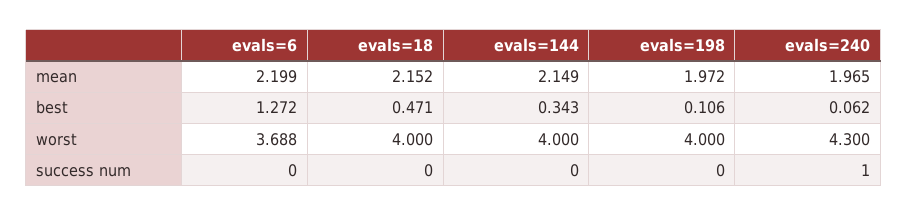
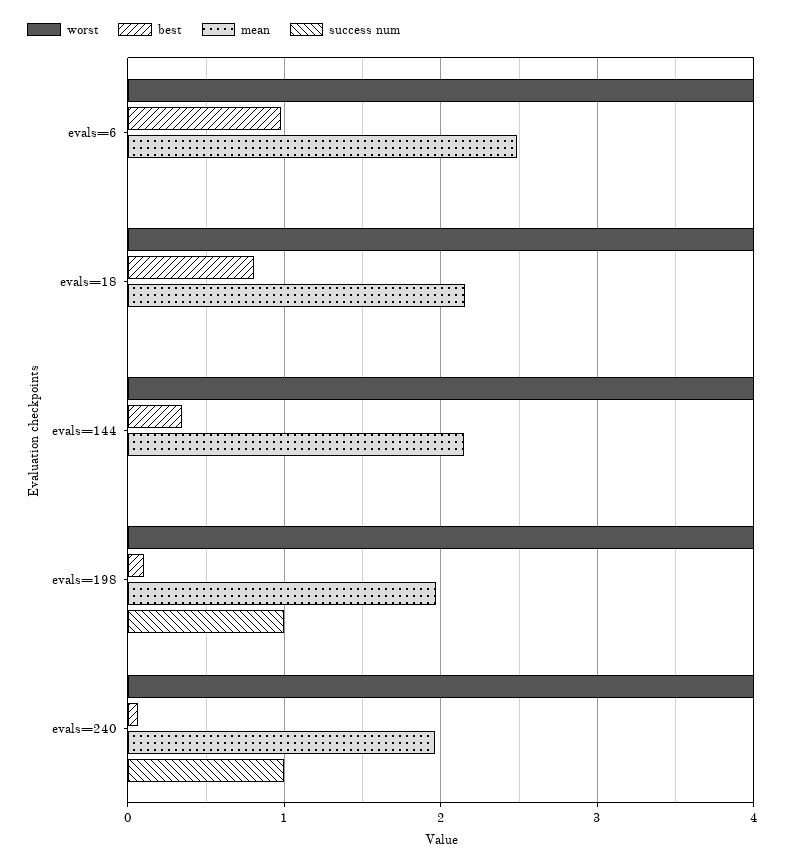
mean, evals=6: 2.199 -> 2.5
best, evals=6: 1.272 -> 1
best, evals=18: 0.471 -> 0.8
worst, evals=6: 3.688 -> 4
worst, evals=240: 4.3 -> 4
success num, evals=198: 0 -> 1

